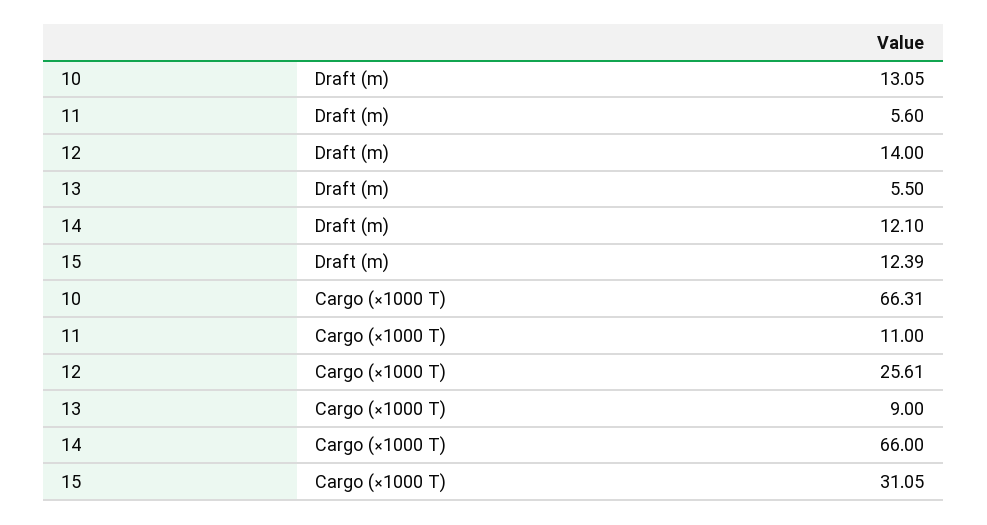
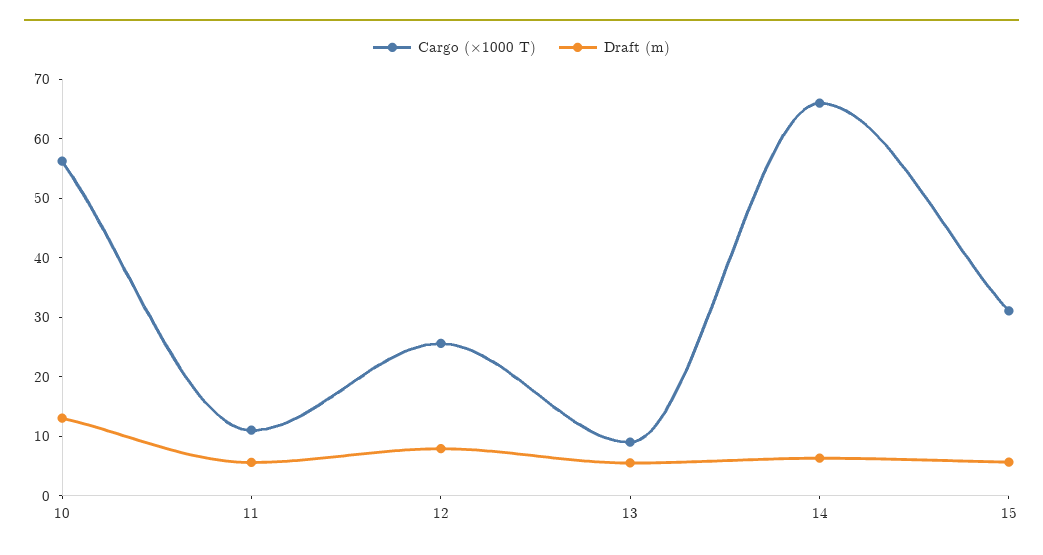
Draft (m), 12: 14 -> 8
Draft (m), 14: 12.1 -> 6
Draft (m), 15: 12.39 -> 6
Cargo (×1000 T), 10: 66.31 -> 56

